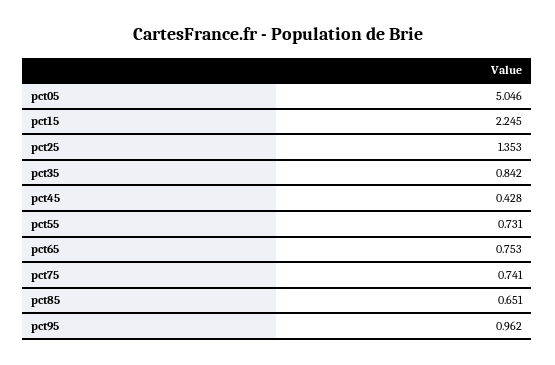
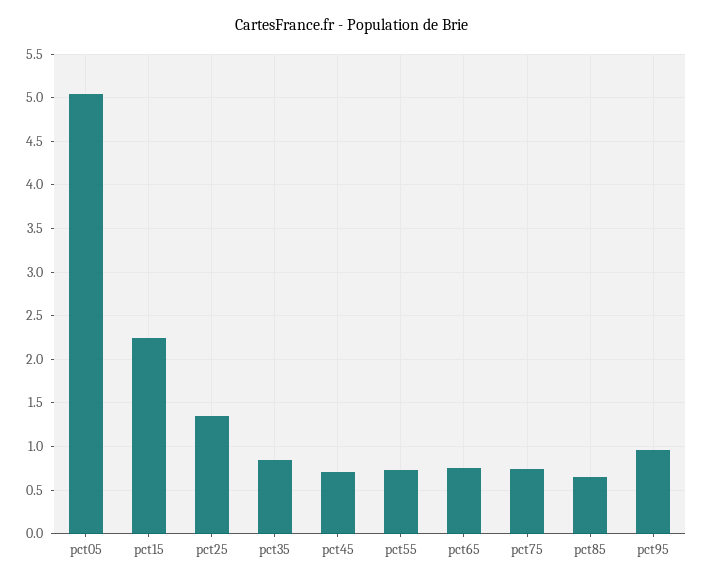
pct45: 0.428 -> 0.7

